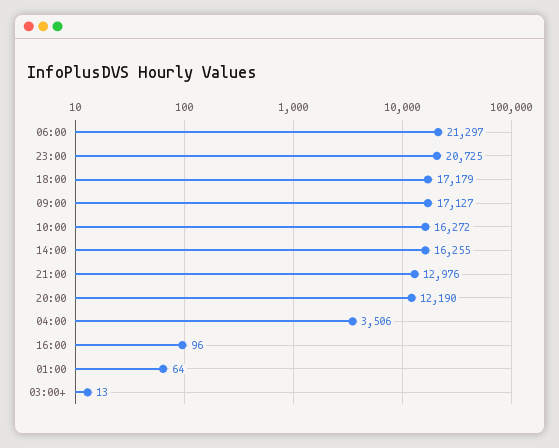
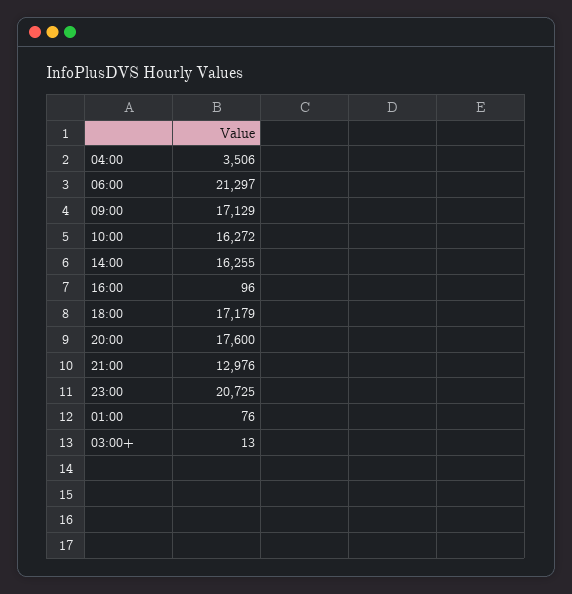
09:00: 17127 -> 17129
20:00: 12190 -> 17600
01:00: 64 -> 76

